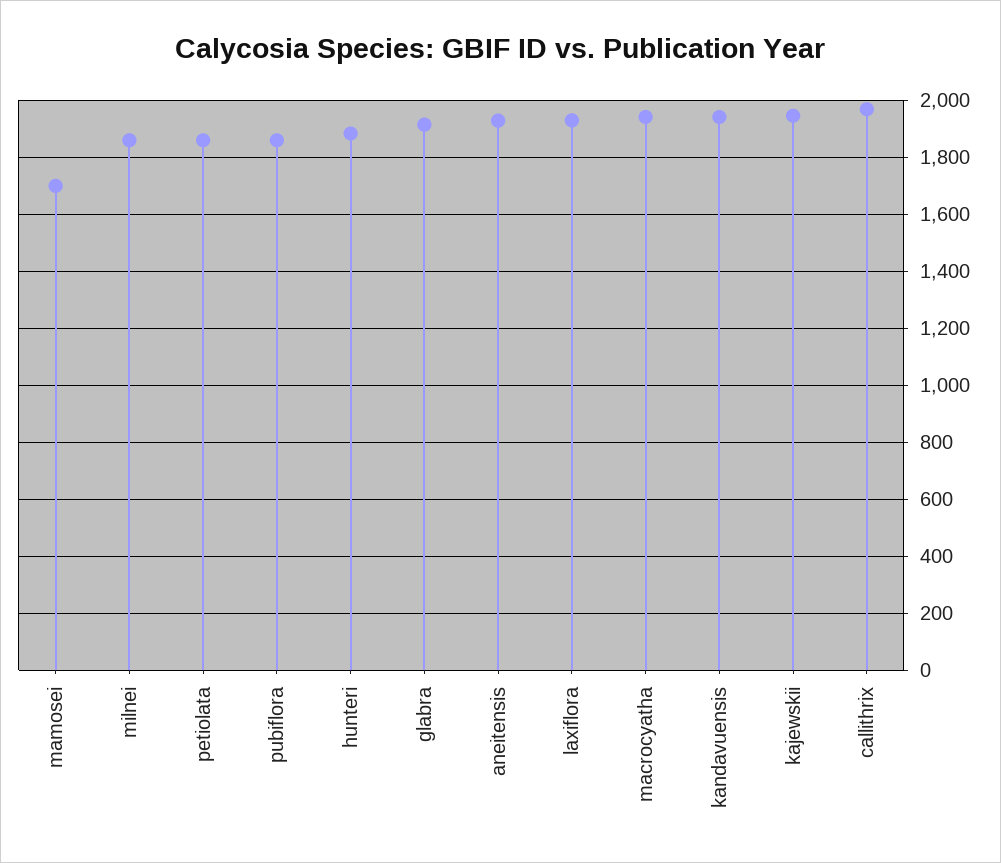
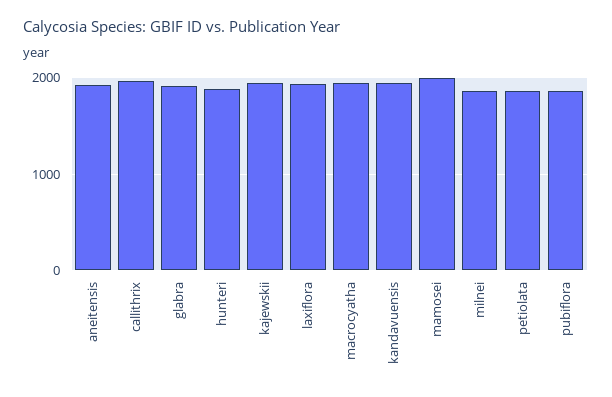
mamosei: 1700 -> 2000

